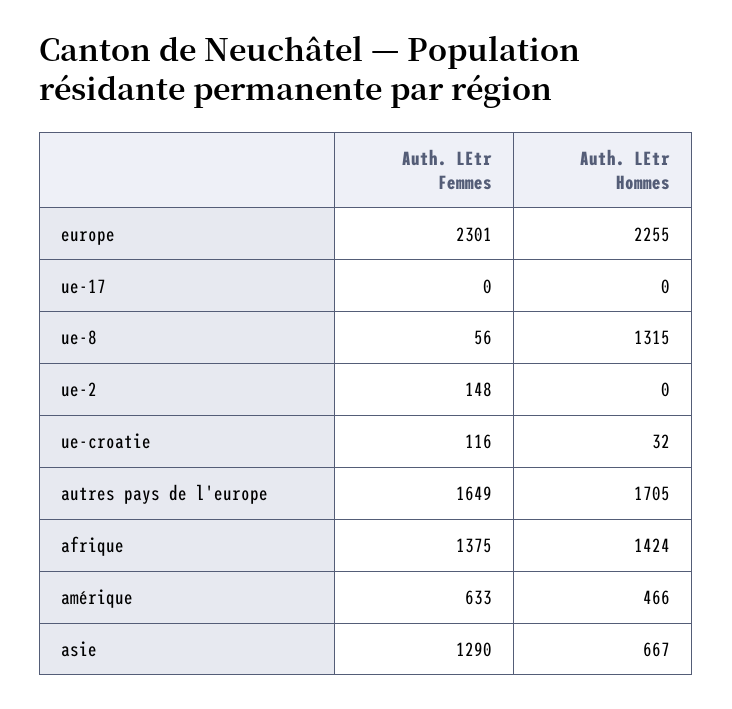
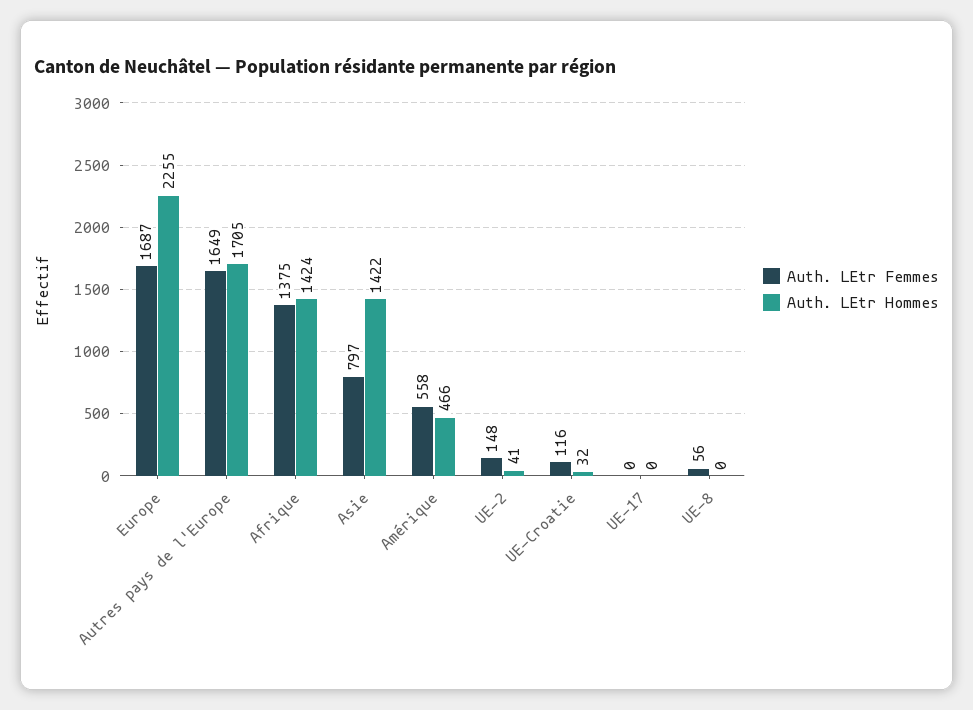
Auth. LEtr Femmes, europe: 2301 -> 1687
Auth. LEtr Hommes, ue-8: 1315 -> 0
Auth. LEtr Hommes, ue-2: 0 -> 41
Auth. LEtr Femmes, amérique: 633 -> 558
Auth. LEtr Femmes, asie: 1290 -> 797
Auth. LEtr Hommes, asie: 667 -> 1422

